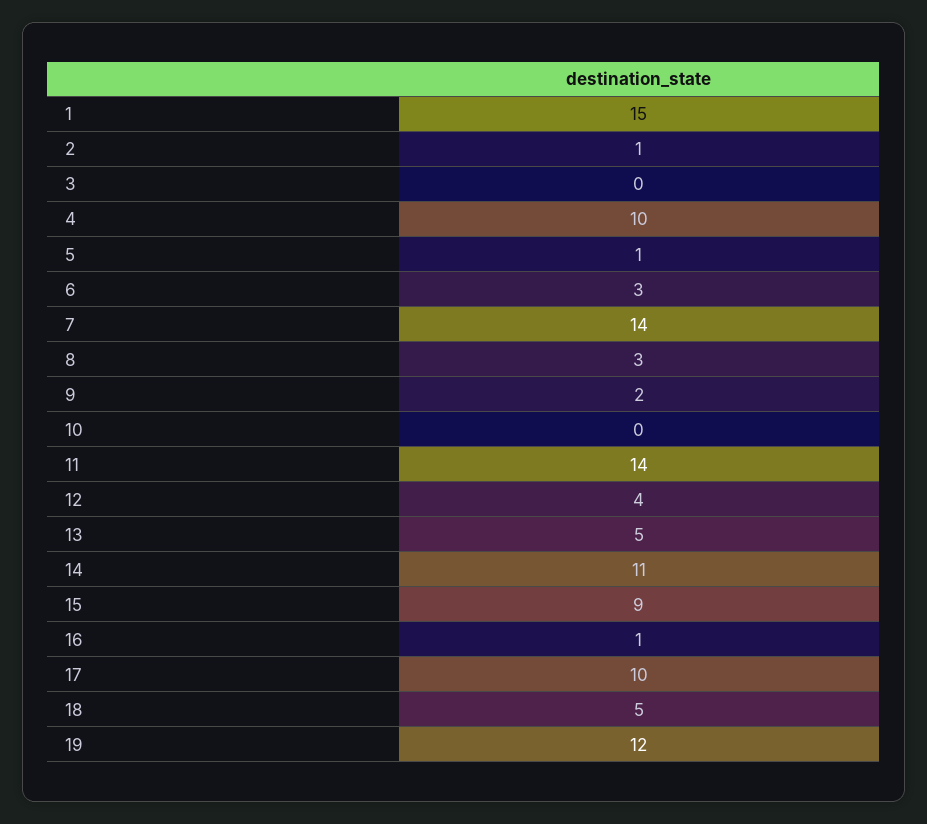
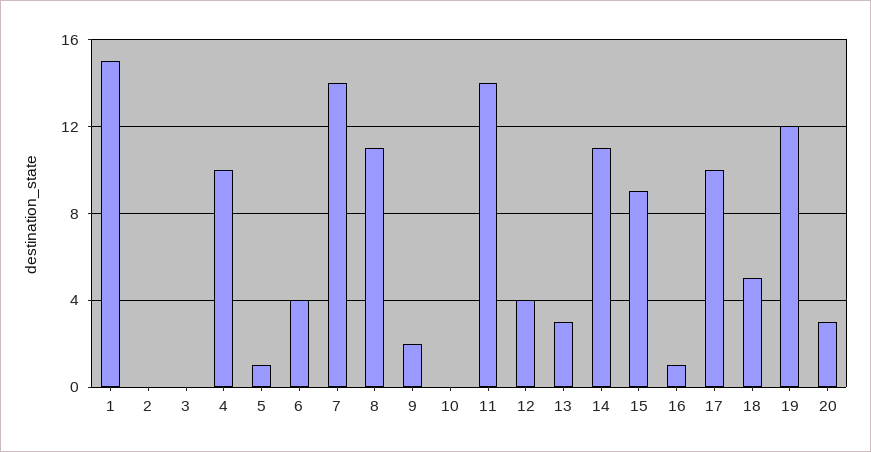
2: 1 -> 0
6: 3 -> 4
8: 3 -> 11
13: 5 -> 3
20: none -> 3

